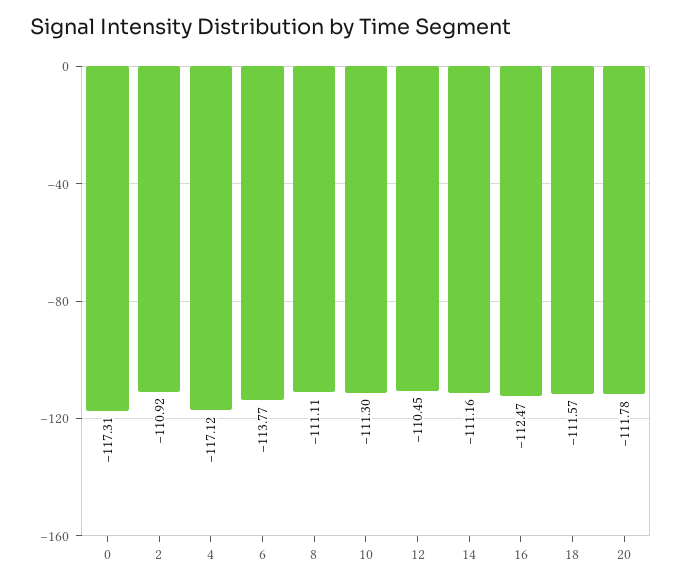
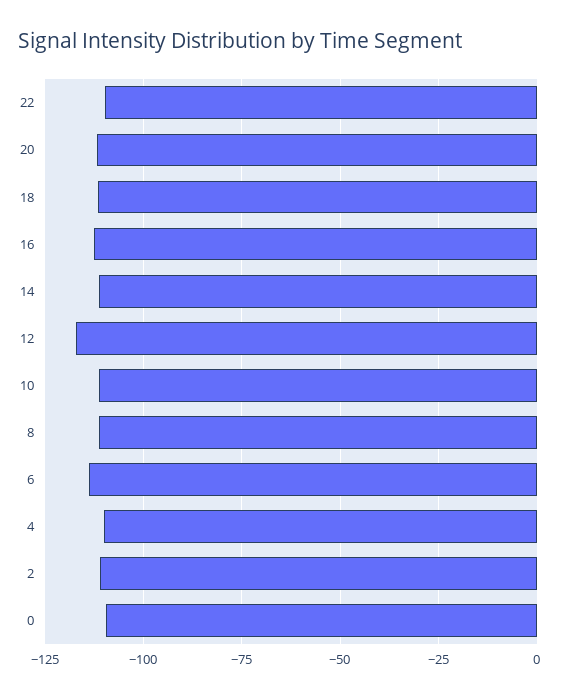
0: -117.31 -> -110
4: -117.12 -> -110
12: -110.45 -> -117.5
22: none -> -110

